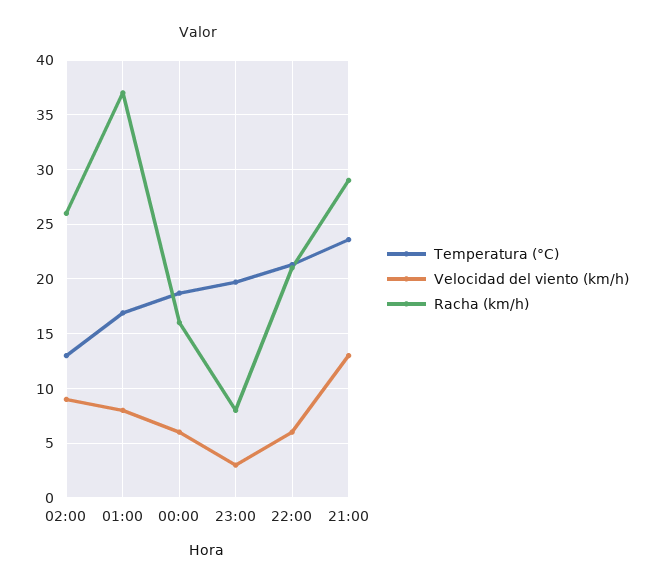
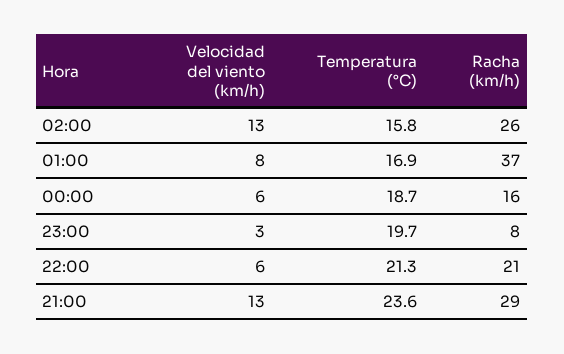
Temperatura (°C), 02:00: 13 -> 15.8
Velocidad del viento (km/h), 02:00: 9 -> 13

